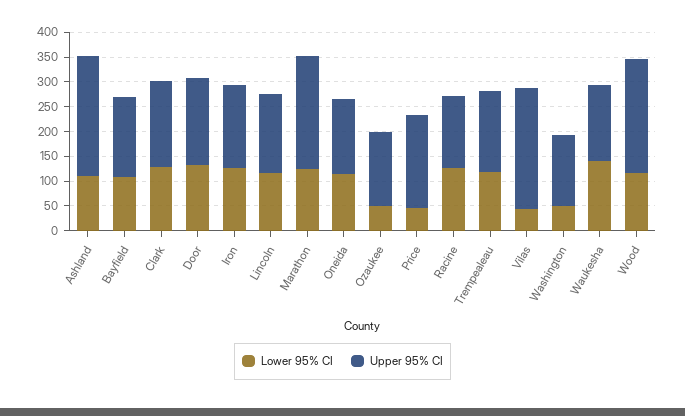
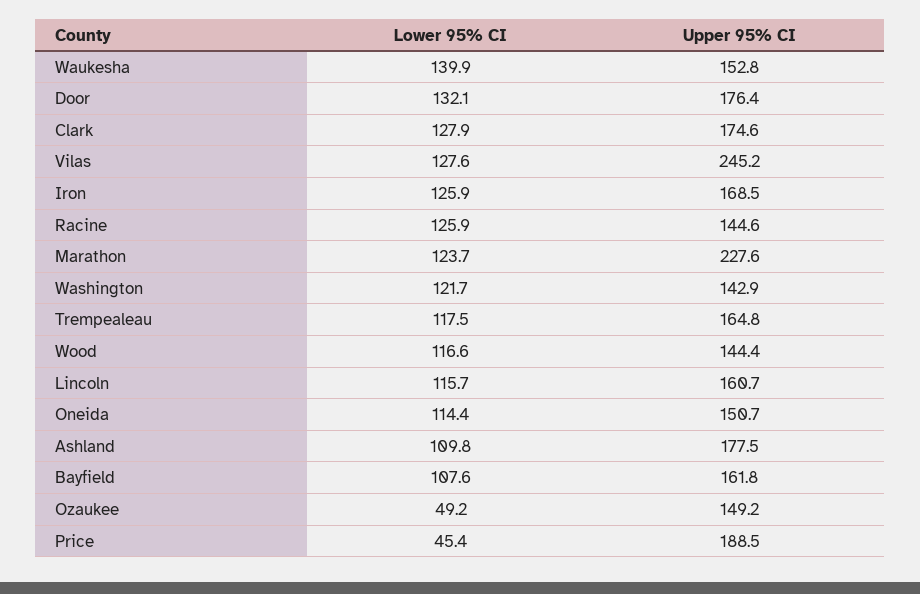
Upper 95% CI, Ashland: 250 -> 177.5
Lower 95% CI, Vilas: 50 -> 127.6
Lower 95% CI, Washington: 50 -> 121.7
Upper 95% CI, Wood: 225 -> 144.4

